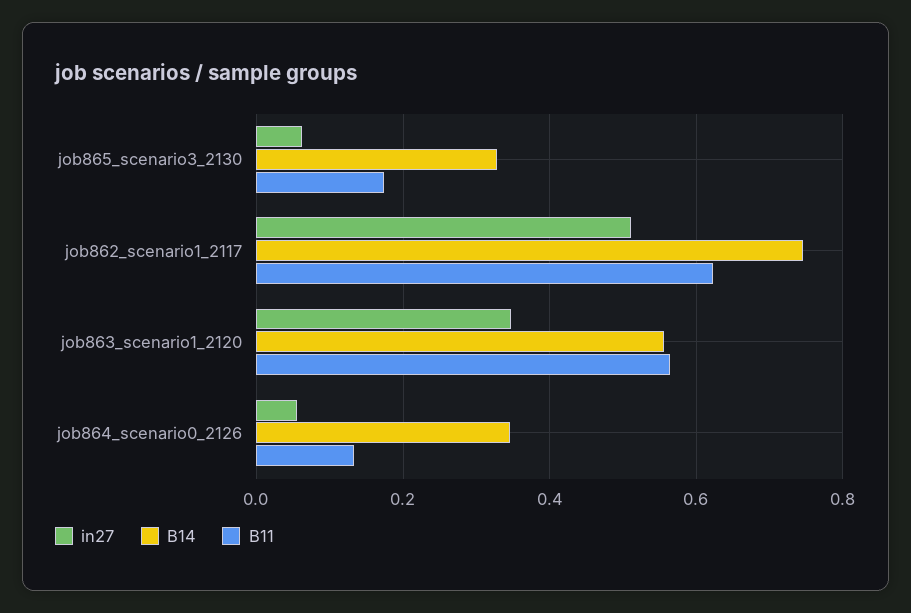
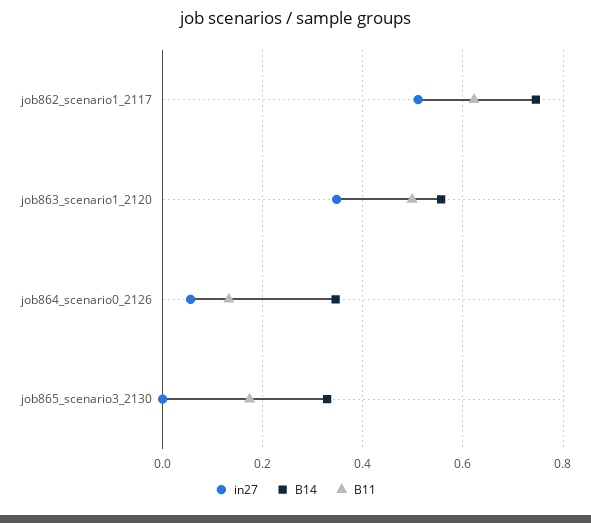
in27, job865_scenario3_2130: 0.06 -> 0
B11, job863_scenario1_2120: 0.56 -> 0.5

